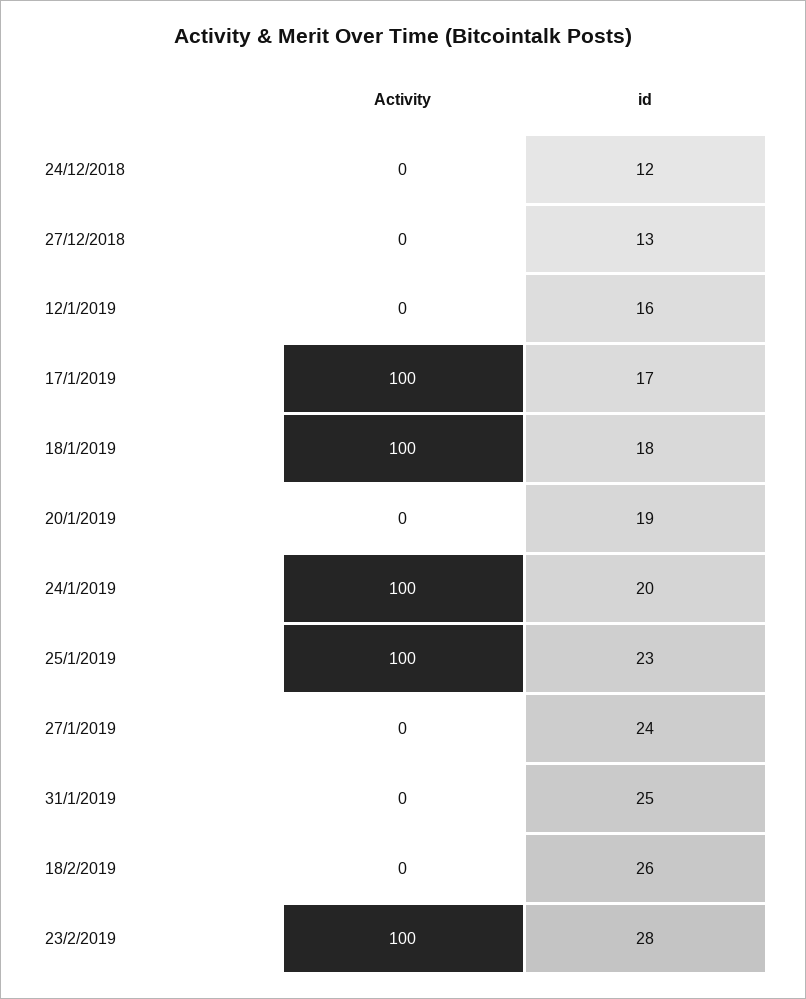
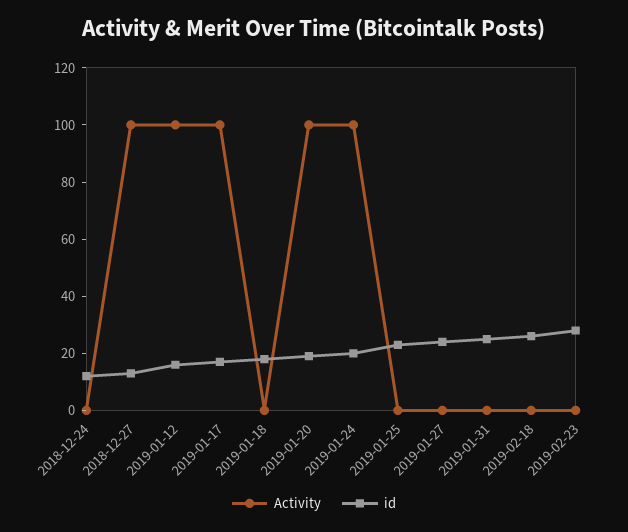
Activity, 27/12/2018: 0 -> 100
Activity, 12/1/2019: 0 -> 100
Activity, 18/1/2019: 100 -> 0
Activity, 20/1/2019: 0 -> 100
Activity, 25/1/2019: 100 -> 0
Activity, 23/2/2019: 100 -> 0

